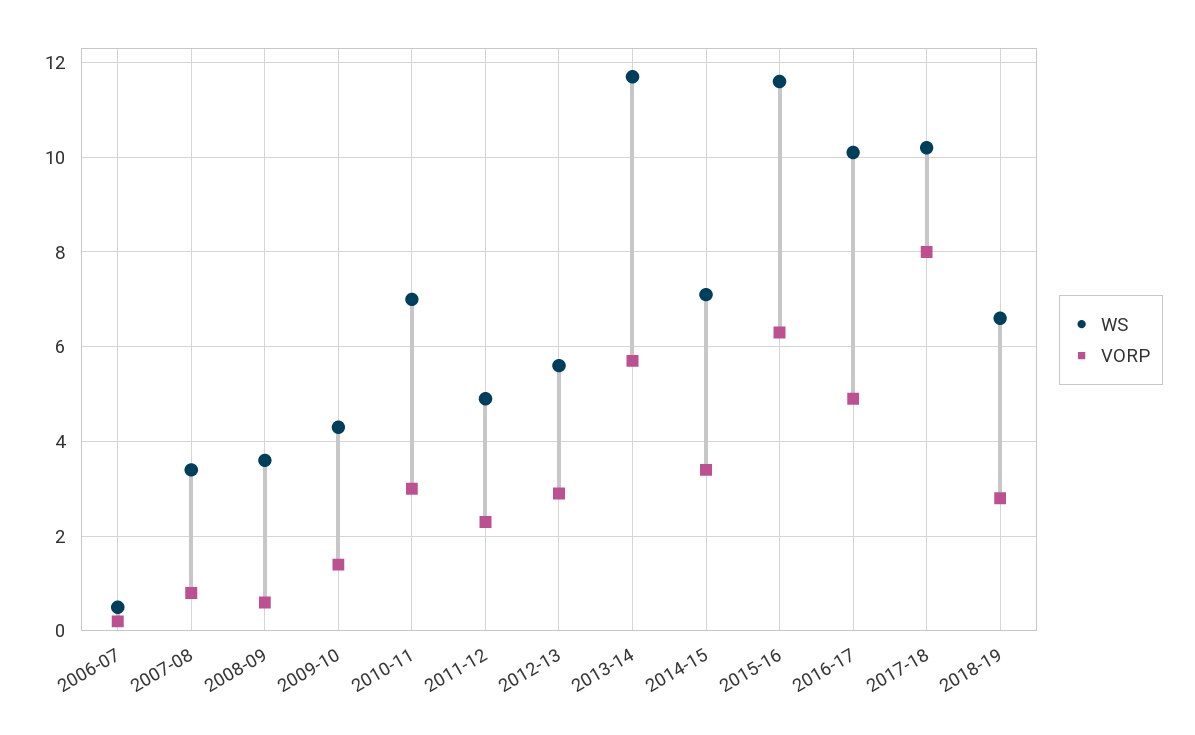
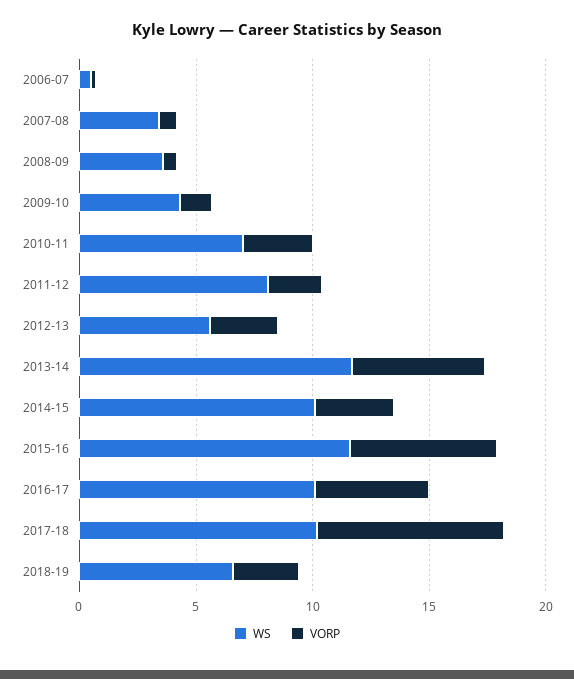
WS, 2011-12: 5 -> 8
WS, 2014-15: 7 -> 10

